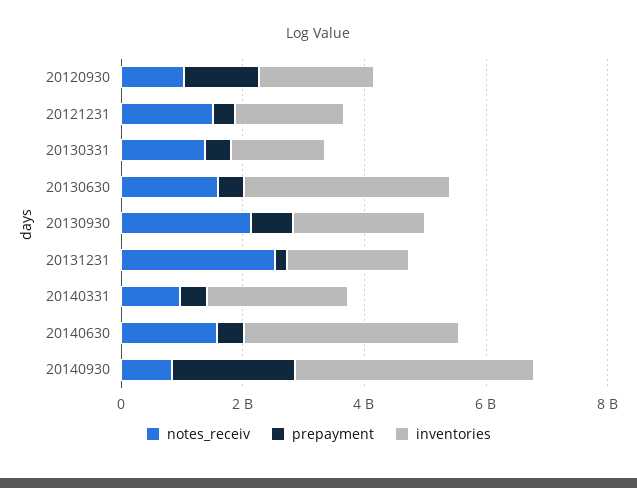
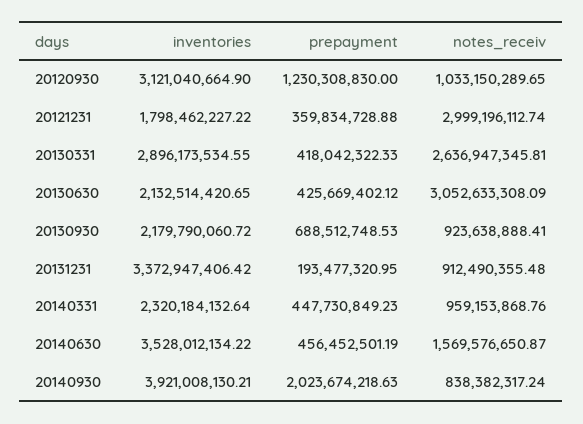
inventories, 20120930: 2000000000 -> 3121040664.9
notes_receiv, 20121231: 1500000000 -> 2999196112.74
notes_receiv, 20130331: 1500000000 -> 2636947345.81
inventories, 20130331: 1500000000 -> 2896173534.55
notes_receiv, 20130630: 1500000000 -> 3052633308.09
inventories, 20130630: 3500000000 -> 2132514420.65
notes_receiv, 20130930: 2000000000 -> 923638888.41
notes_receiv, 20131231: 2500000000 -> 912490355.48
inventories, 20131231: 2000000000 -> 3372947406.42

